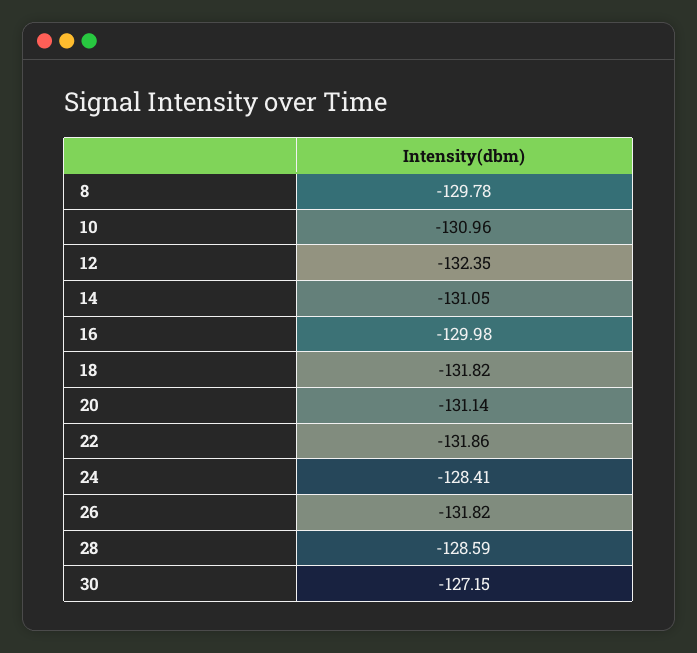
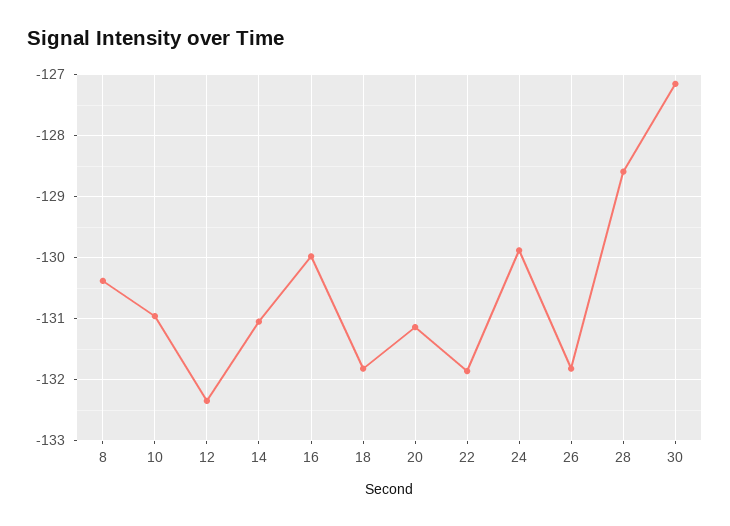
8: -129.78 -> -130.4
24: -128.41 -> -129.9

